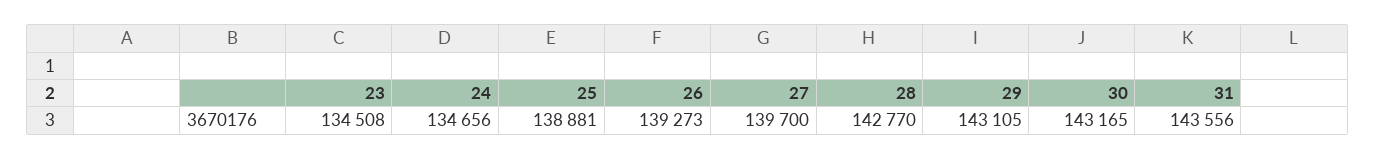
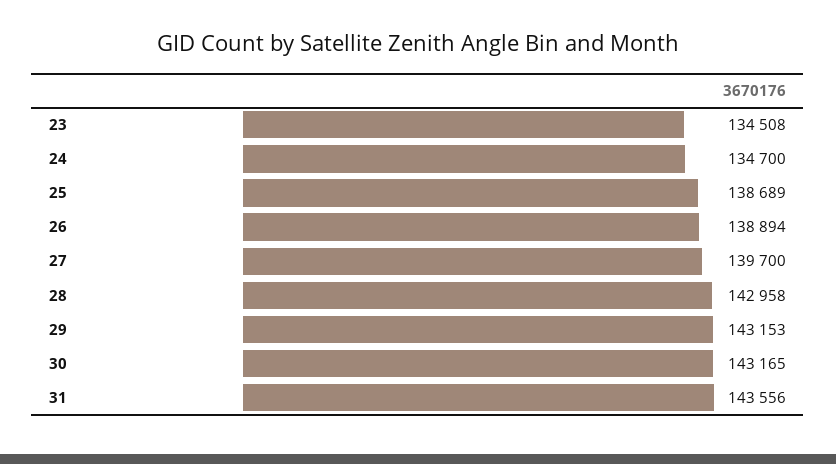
24: 134656 -> 134700
25: 138881 -> 138689
26: 139273 -> 138894
28: 142770 -> 142958
29: 143105 -> 143153

